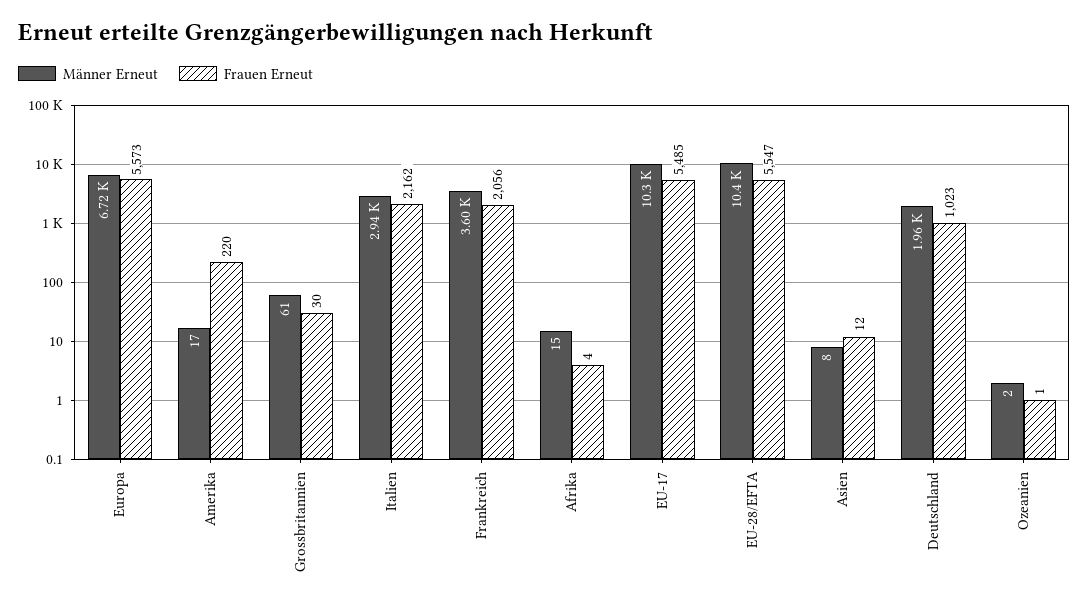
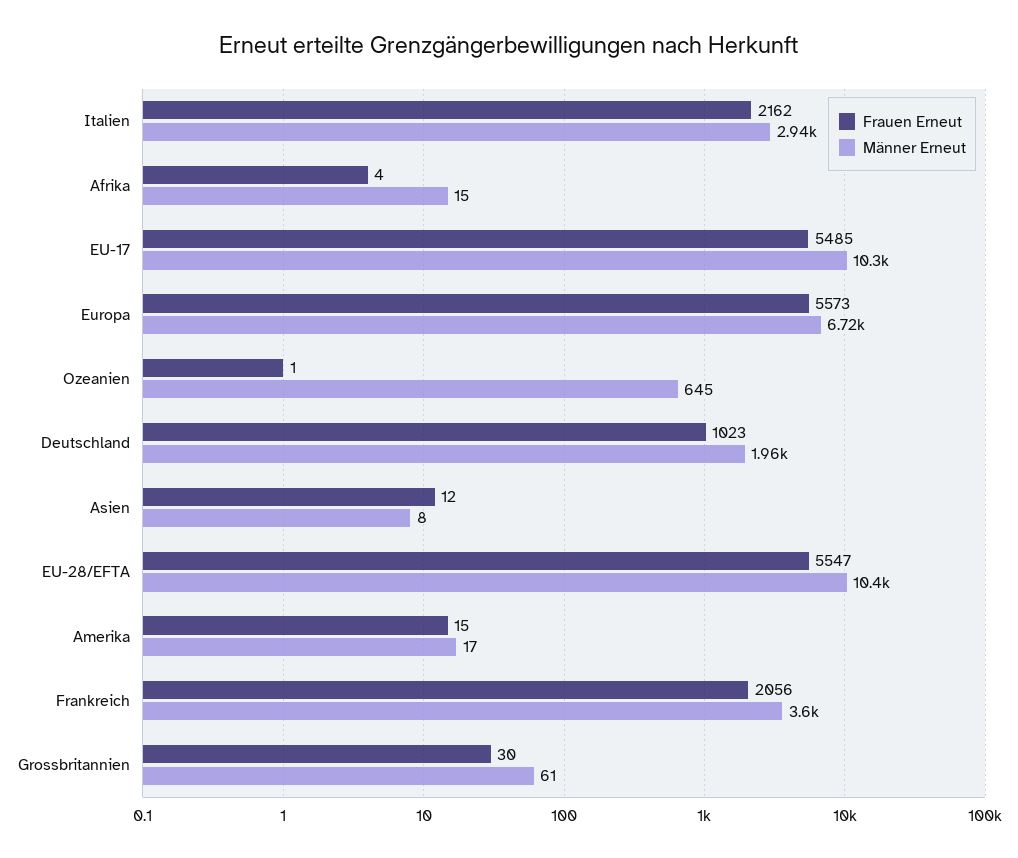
Frauen Erneut, Amerika: 220 -> 15
Männer Erneut, Ozeanien: 2 -> 645

